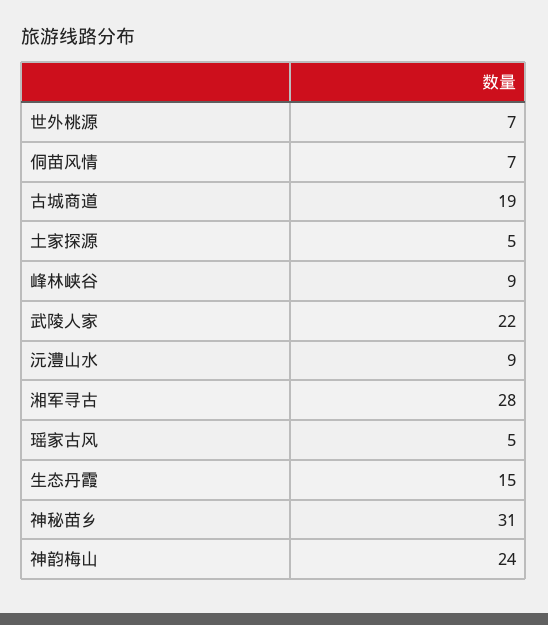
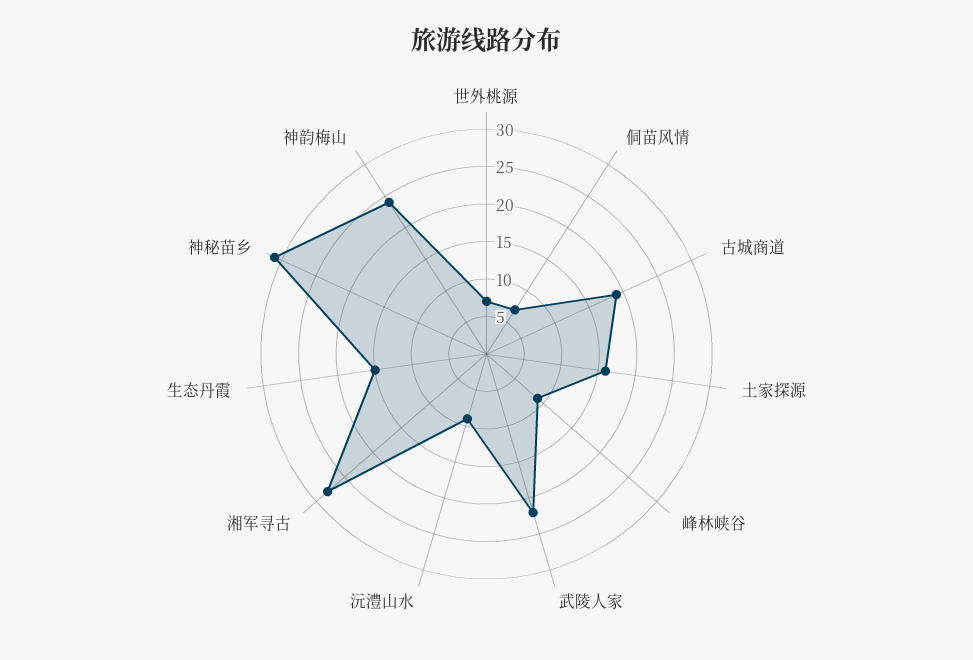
土家探源: 5 -> 15
瑶家古风: 5 -> none

